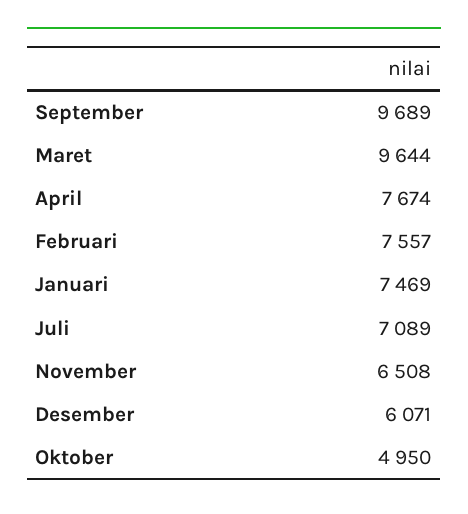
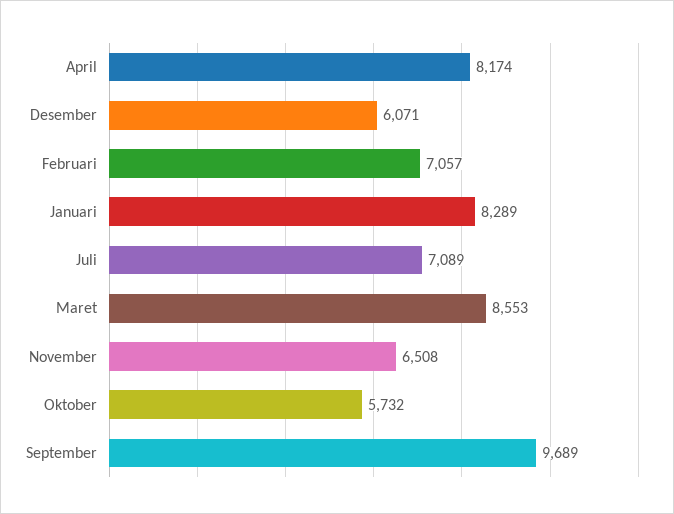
Maret: 9644 -> 8553
April: 7674 -> 8174
Februari: 7557 -> 7057
Januari: 7469 -> 8289
Oktober: 4950 -> 5732

